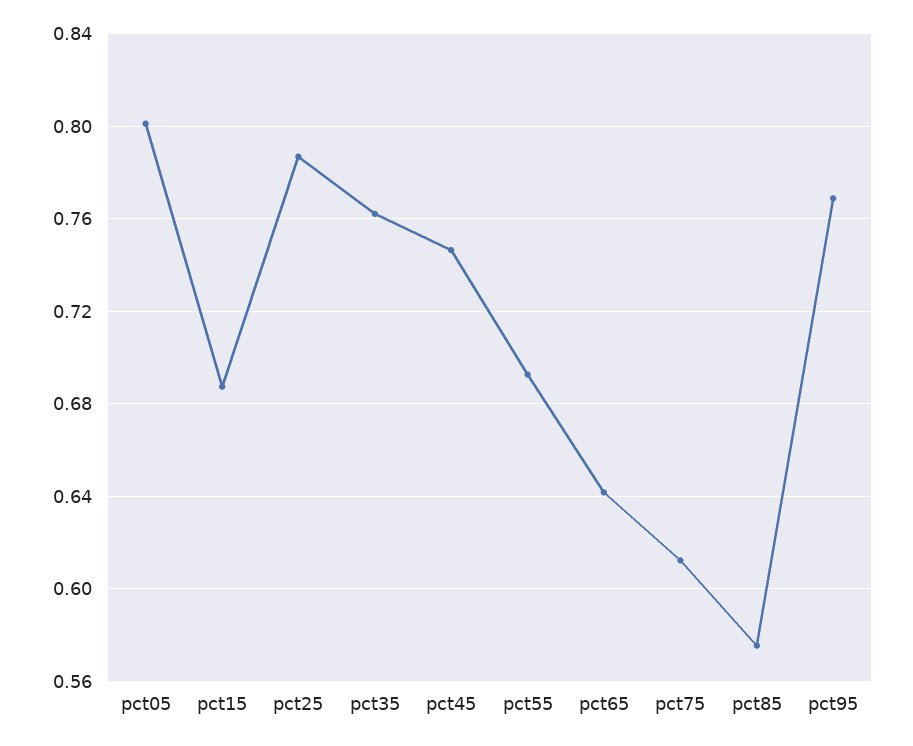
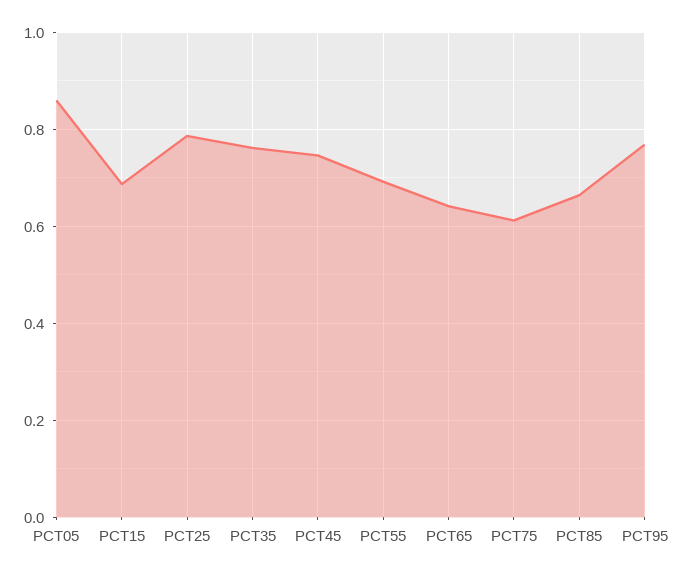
pct05: 0.8 -> 0.86
pct85: 0.575 -> 0.66

